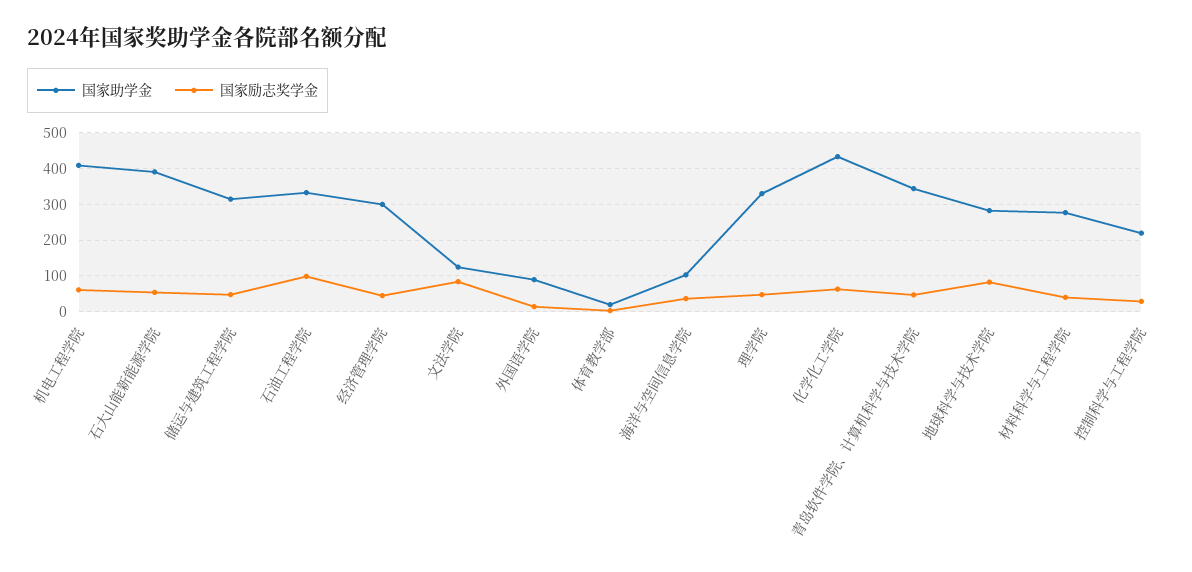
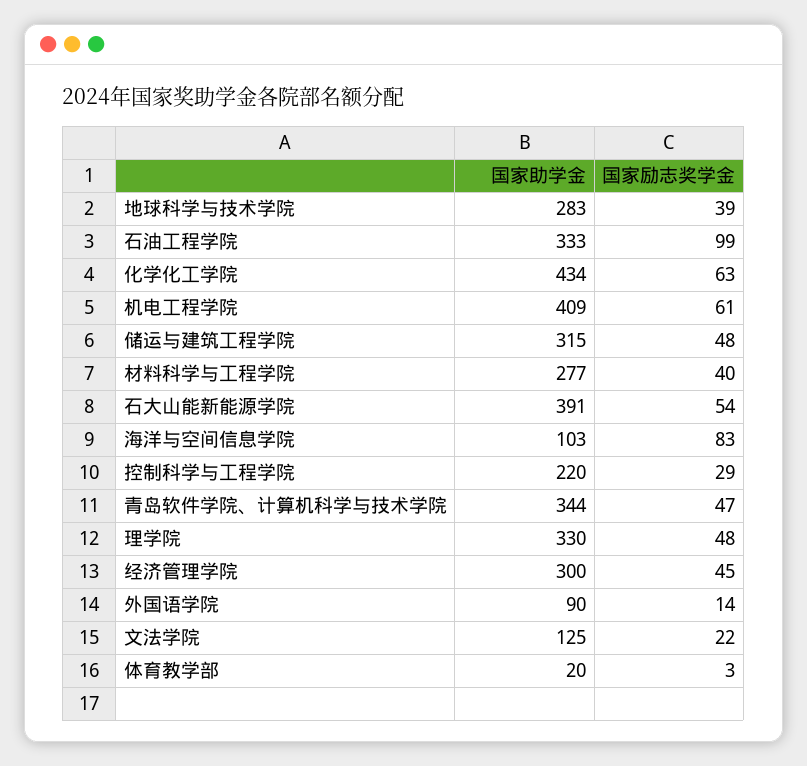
国家励志奖学金, 文法学院: 80 -> 22
国家励志奖学金, 海洋与空间信息学院: 40 -> 83
国家励志奖学金, 地球科学与技术学院: 80 -> 39

